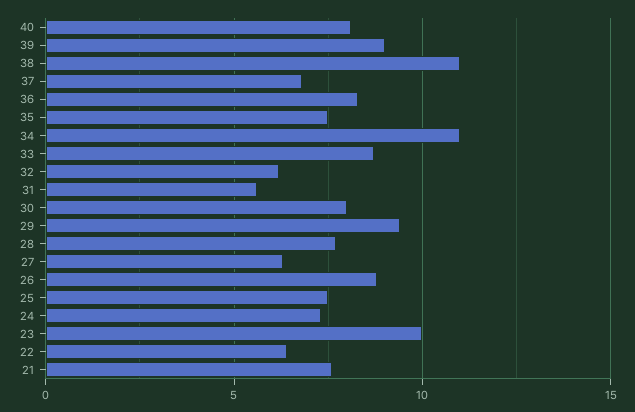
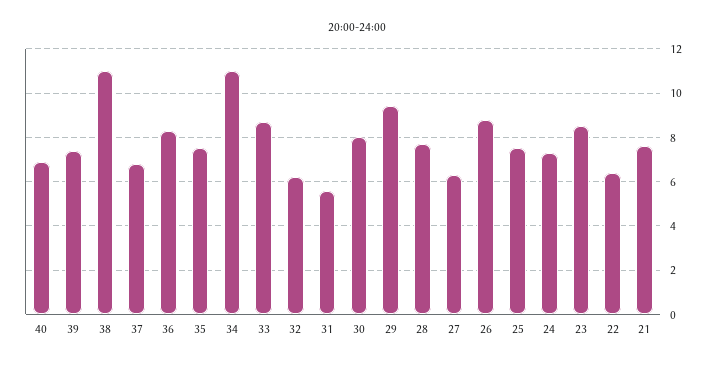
40: 8 -> 7
39: 9 -> 7.5
23: 10 -> 8.5

